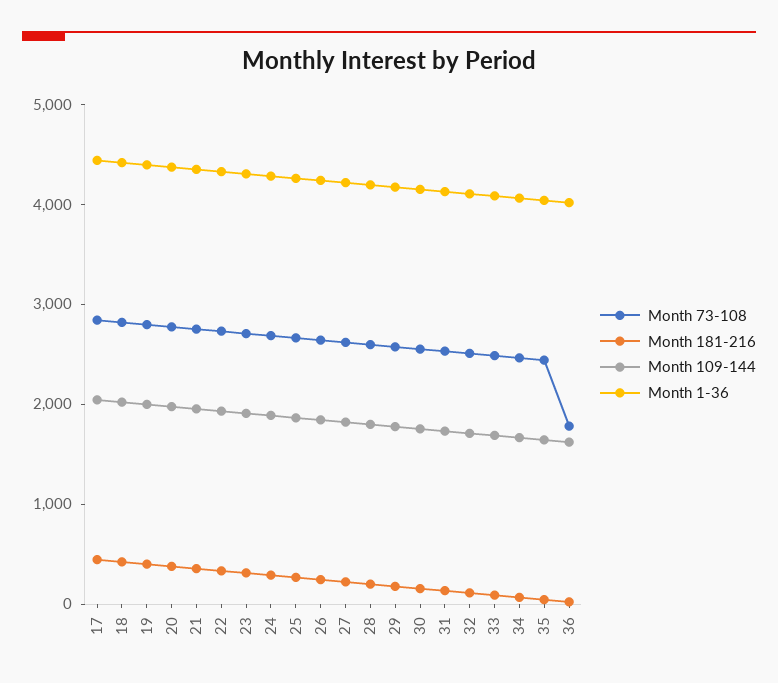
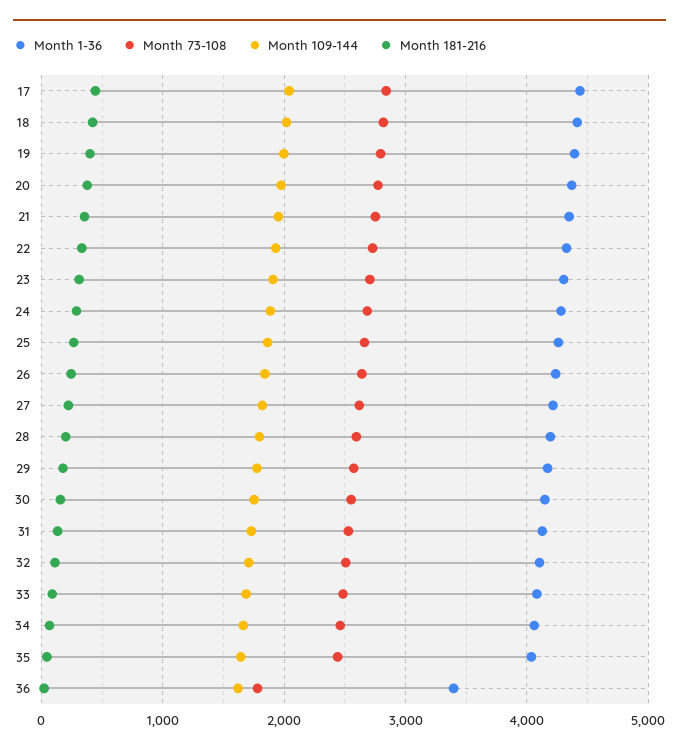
Month 1-36, 36: 4000 -> 3400

